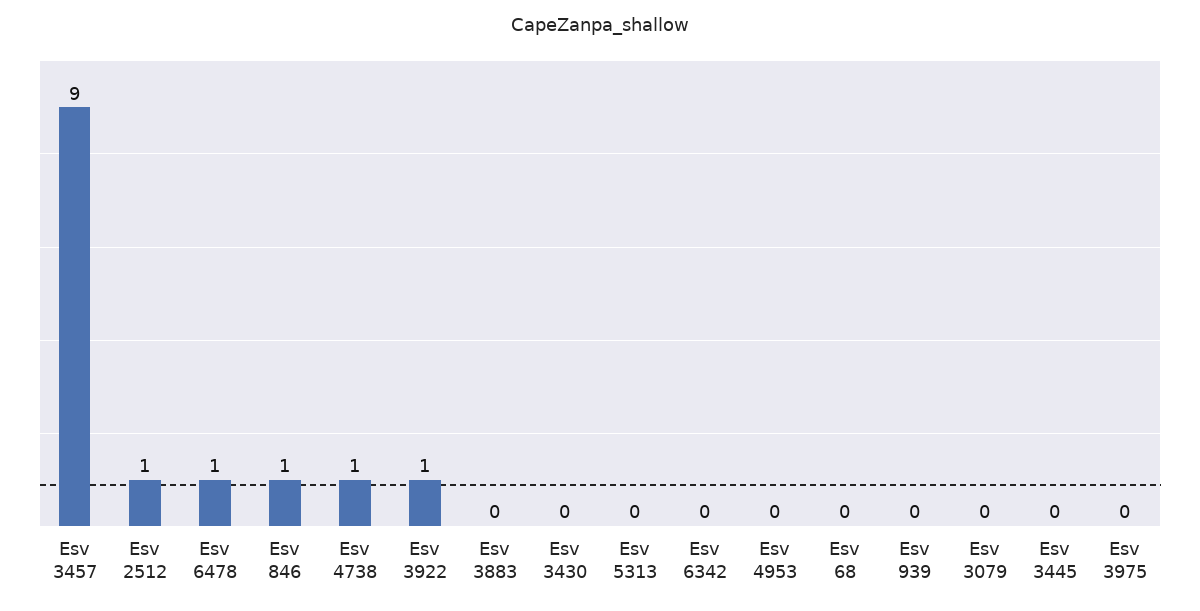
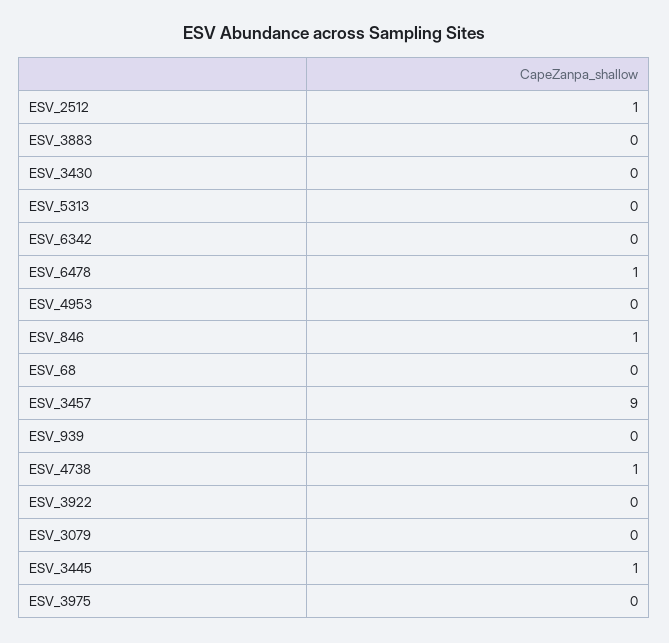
Esv 3922: 1 -> 0
Esv 3445: 0 -> 1

